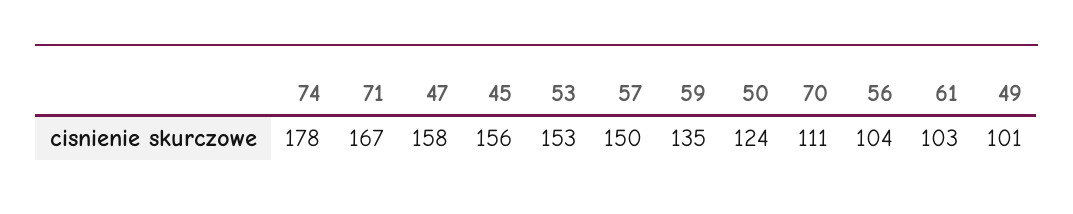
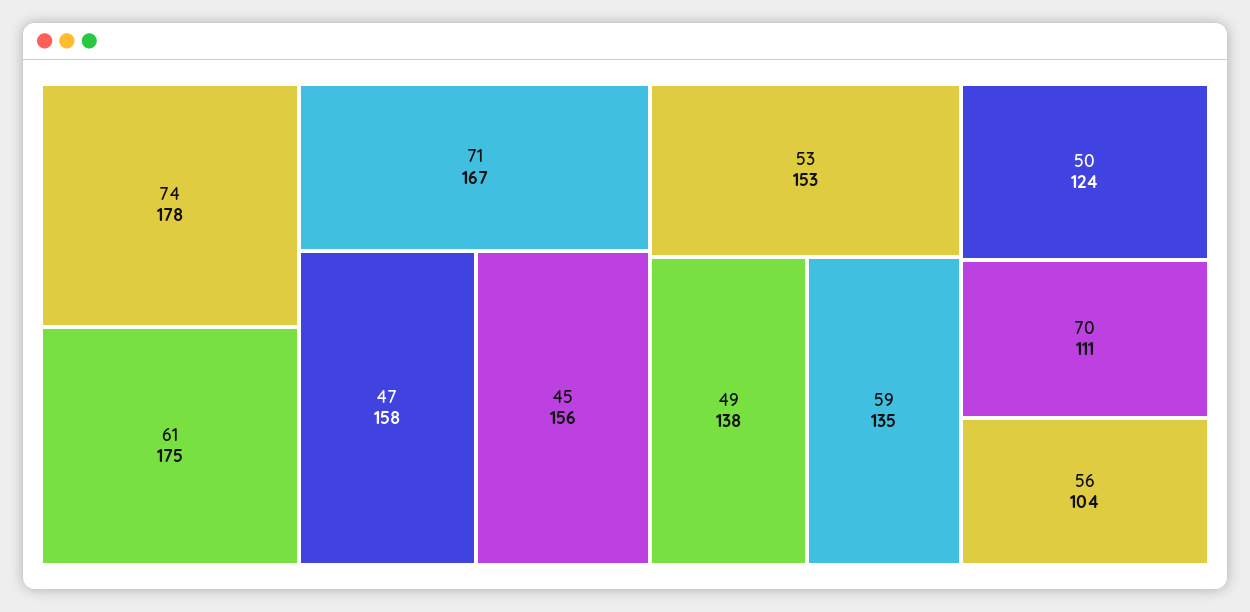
57: 150 -> none
61: 103 -> 175
49: 101 -> 138

